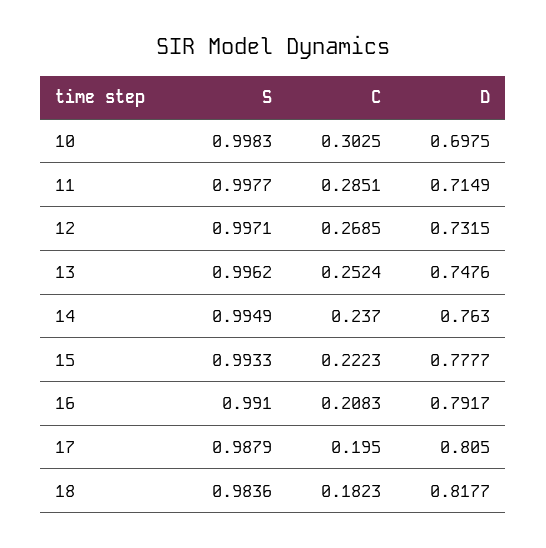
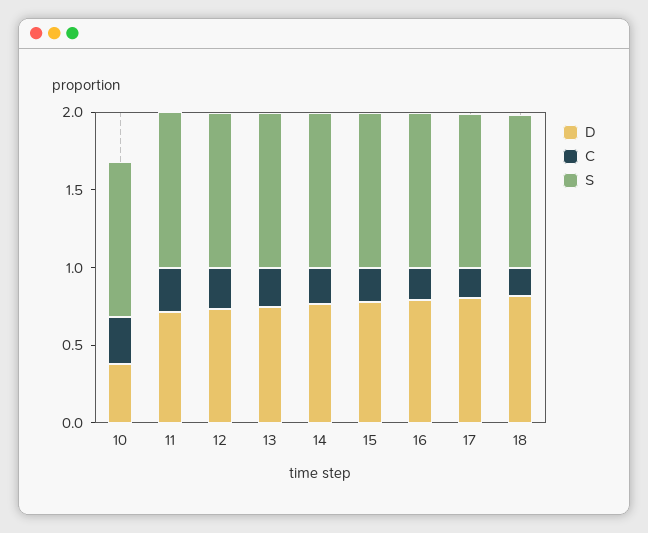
D, 10: 0.6975 -> 0.4

